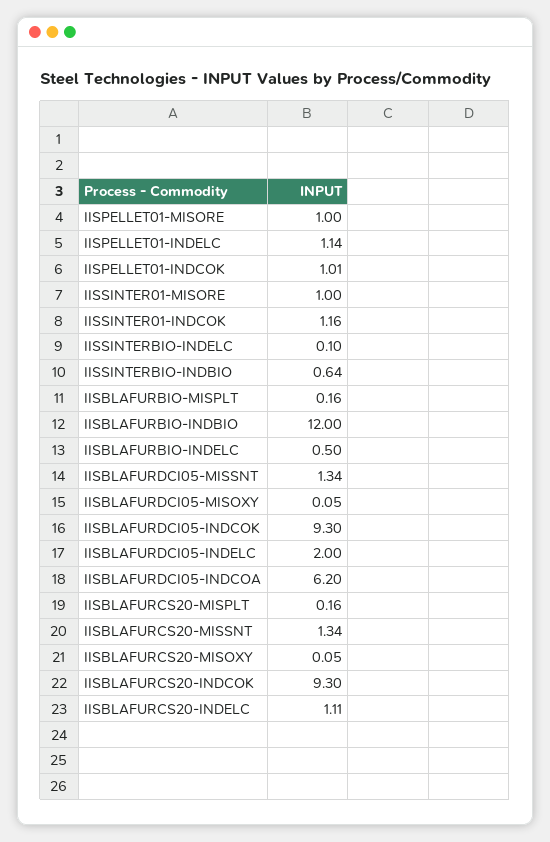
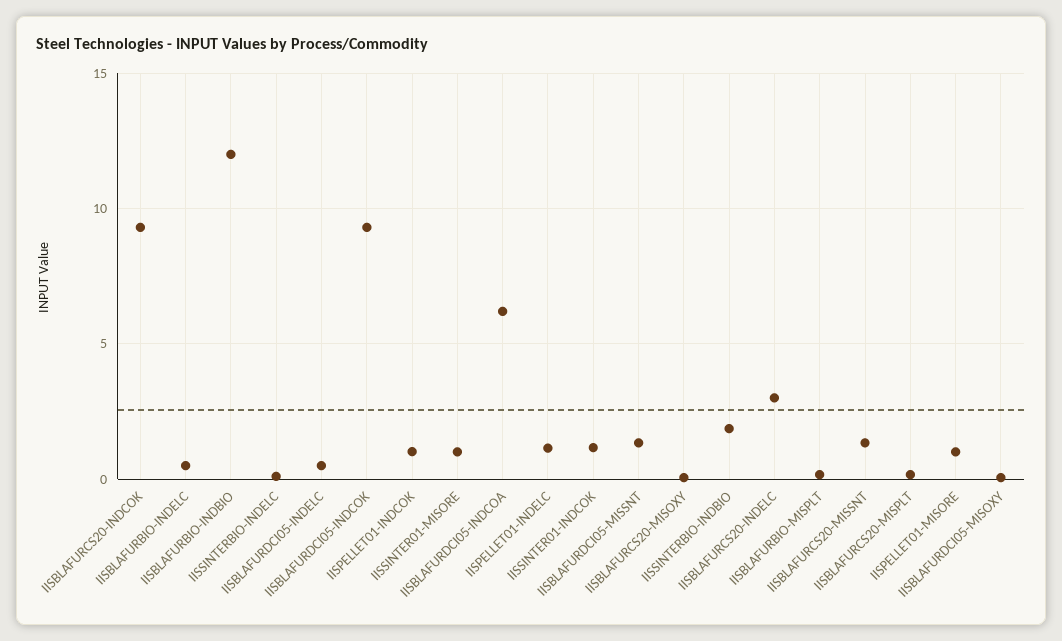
IISSINTERBIO-INDBIO: 0.64 -> 2
IISBLAFURDCI05-INDELC: 2 -> 0.5
IISBLAFURCS20-INDELC: 1.11 -> 3

